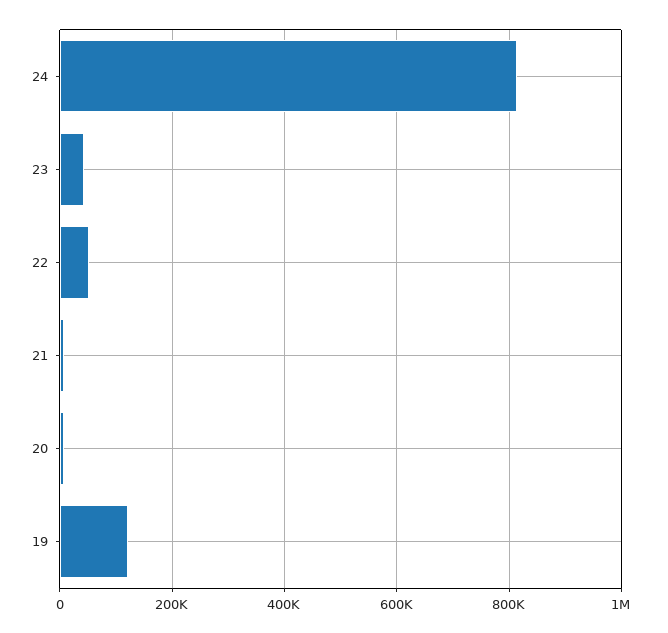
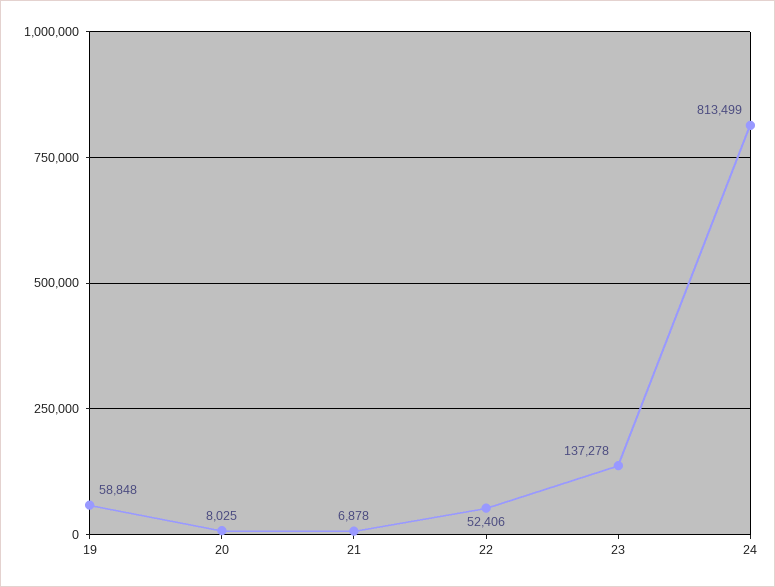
23: 40000 -> 137278
19: 120000 -> 58848

